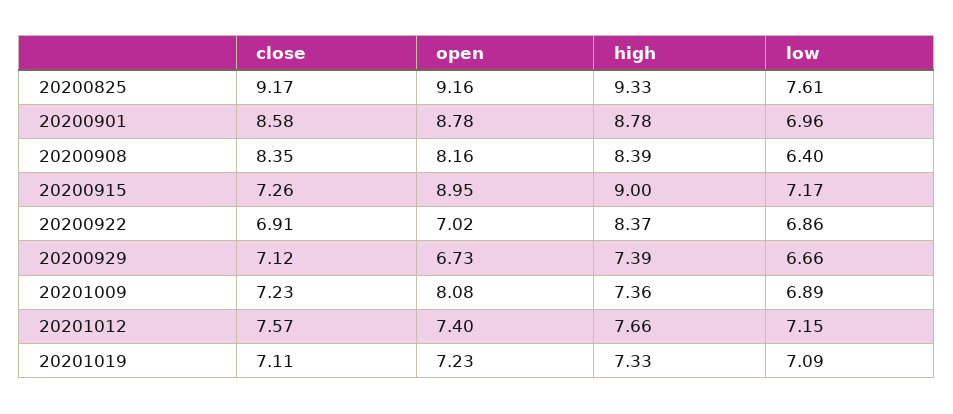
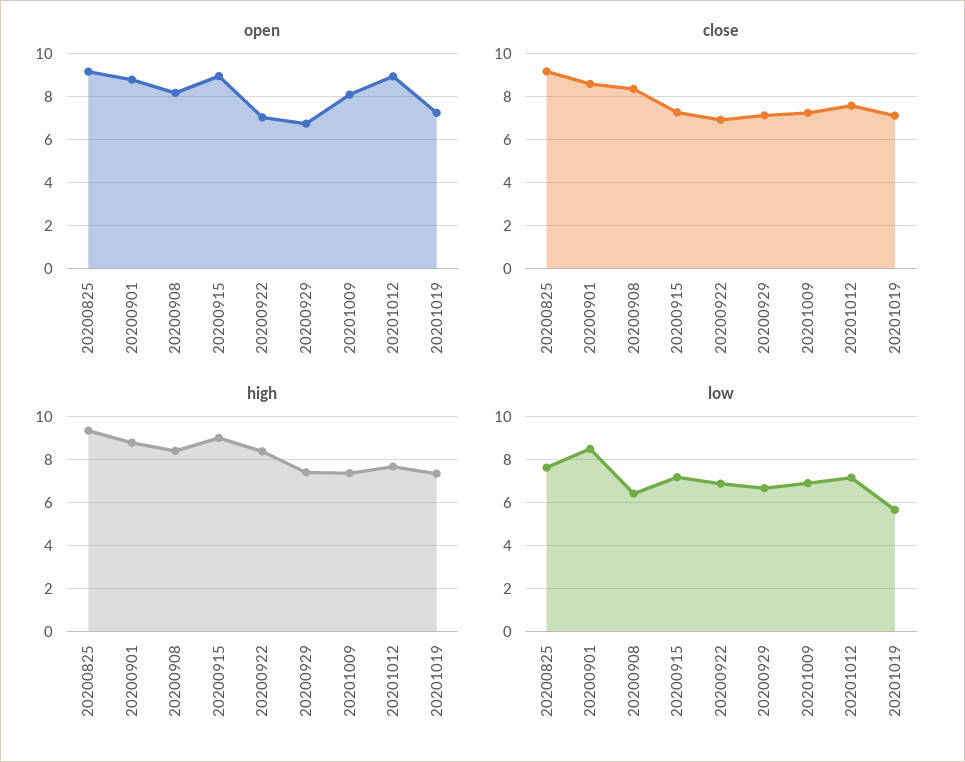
low, 20200901: 6.96 -> 8.5
open, 20201012: 7.4 -> 9
low, 20201019: 7.09 -> 5.5

